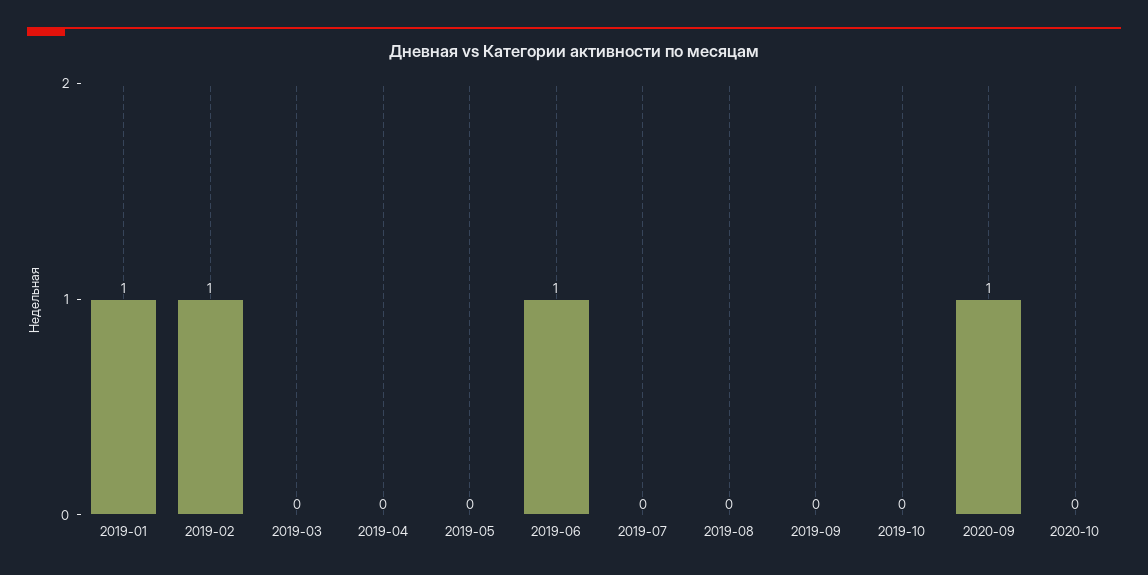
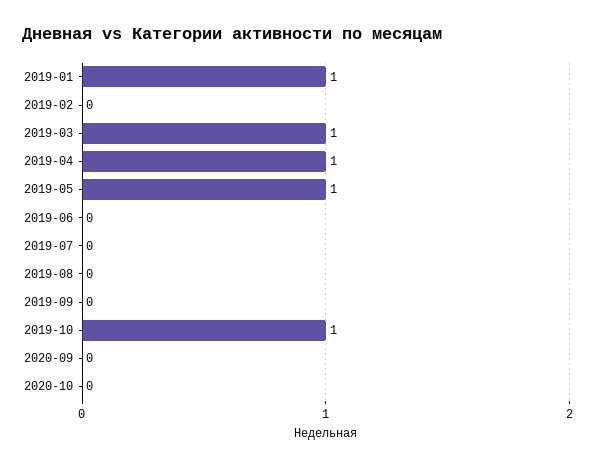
2019-02: 1 -> 0
2019-03: 0 -> 1
2019-04: 0 -> 1
2019-05: 0 -> 1
2019-06: 1 -> 0
2019-10: 0 -> 1
2020-09: 1 -> 0

